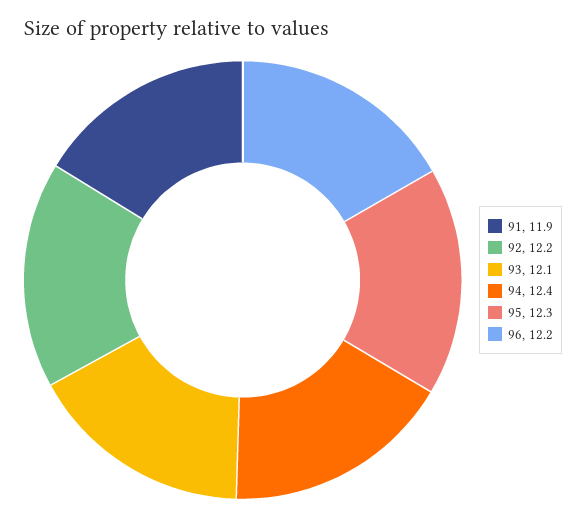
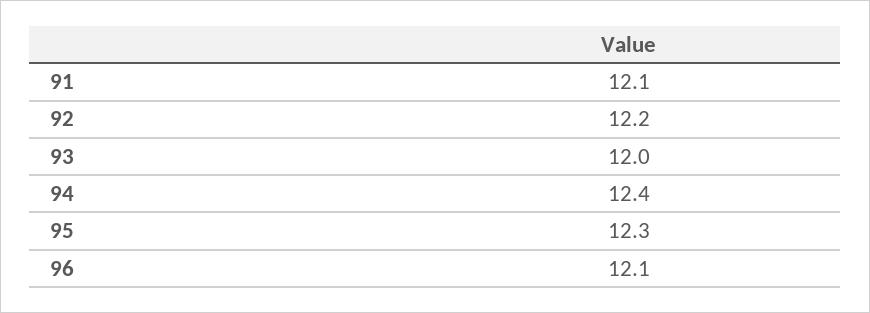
91: 11.9 -> 12.1
93: 12.1 -> 12
96: 12.2 -> 12.1

